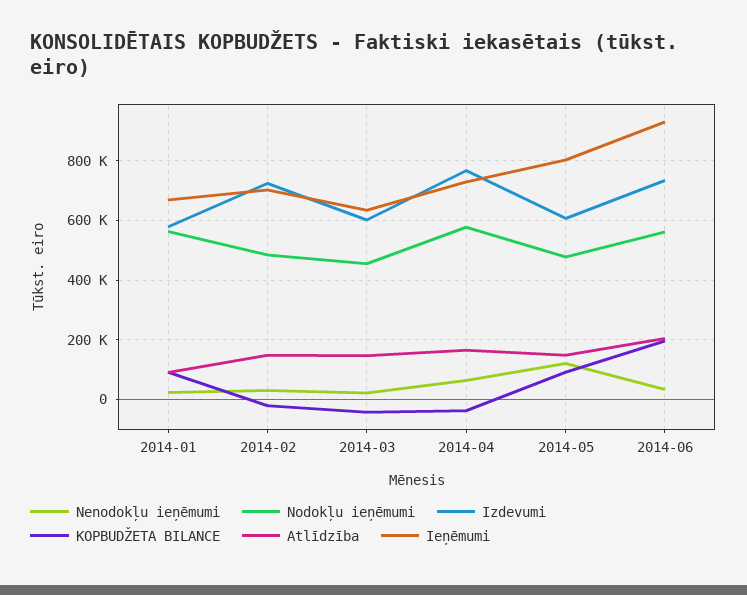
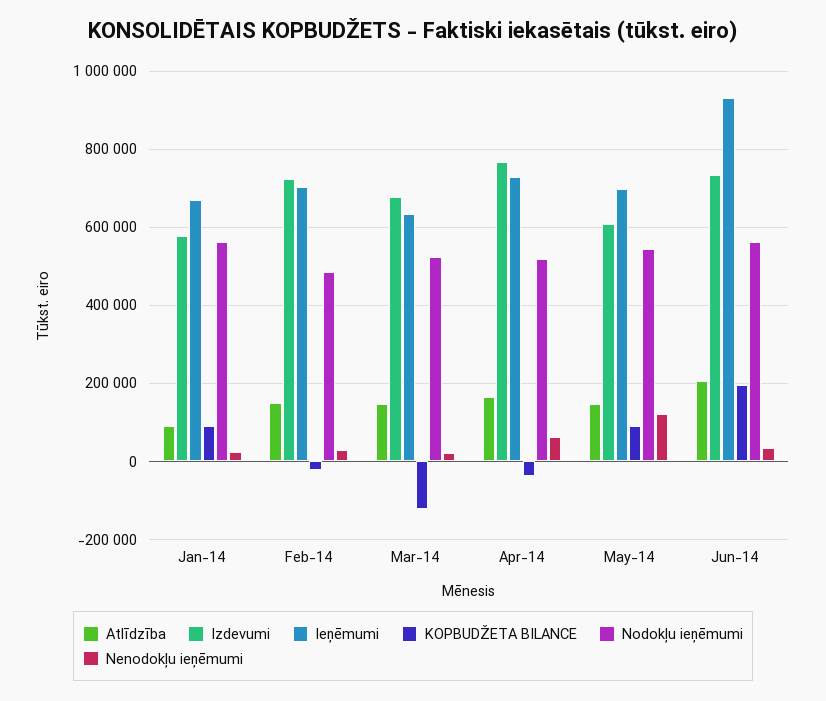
Nodokļu ieņēmumi, 2014-03: 450000 -> 520000
Izdevumi, 2014-03: 600000 -> 680000
KOPBUDŽETA BILANCE, 2014-03: -50000 -> -120000
Nodokļu ieņēmumi, 2014-04: 575000 -> 520000
Nodokļu ieņēmumi, 2014-05: 475000 -> 540000
Ieņēmumi, 2014-05: 800000 -> 700000

